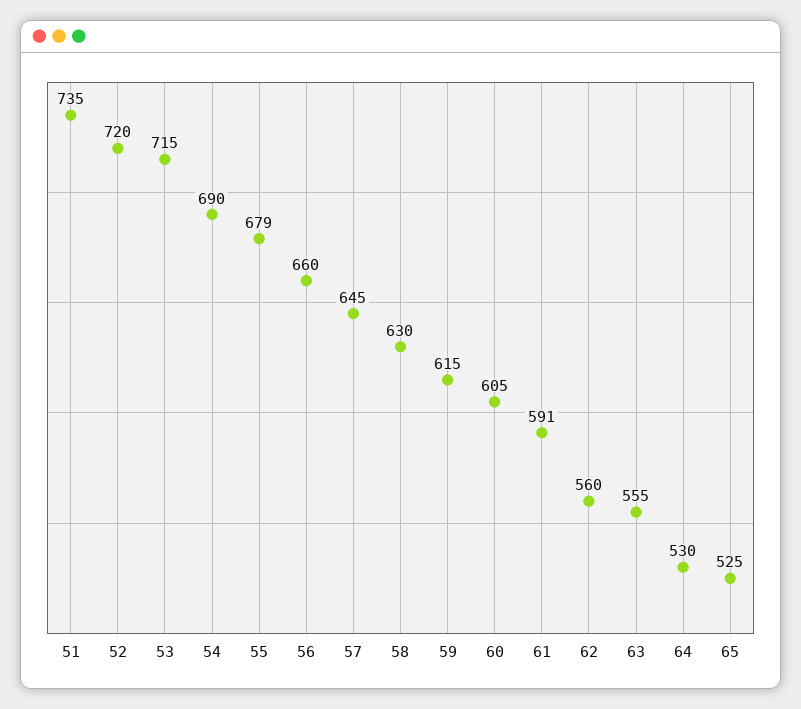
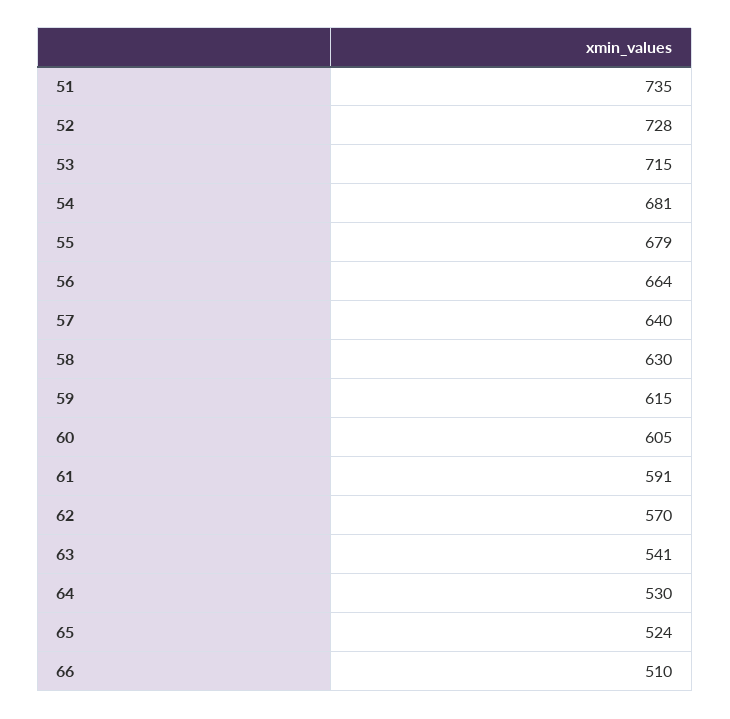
52: 720 -> 728
54: 690 -> 681
56: 660 -> 664
57: 645 -> 640
62: 560 -> 570
63: 555 -> 541
65: 525 -> 524
66: none -> 510

